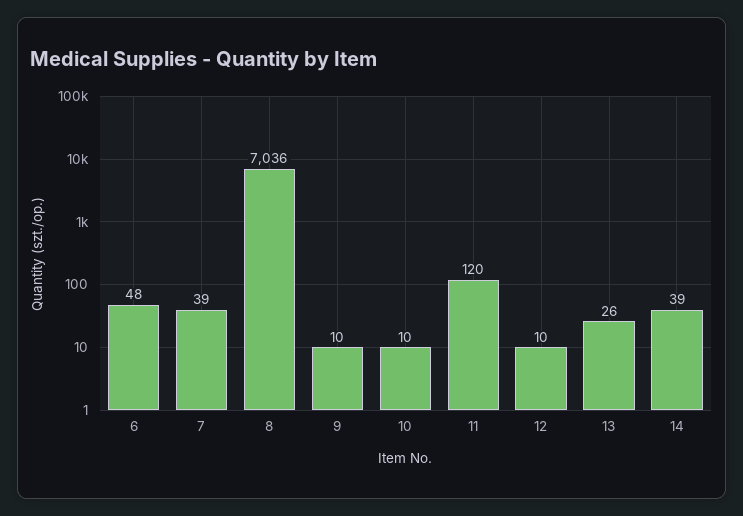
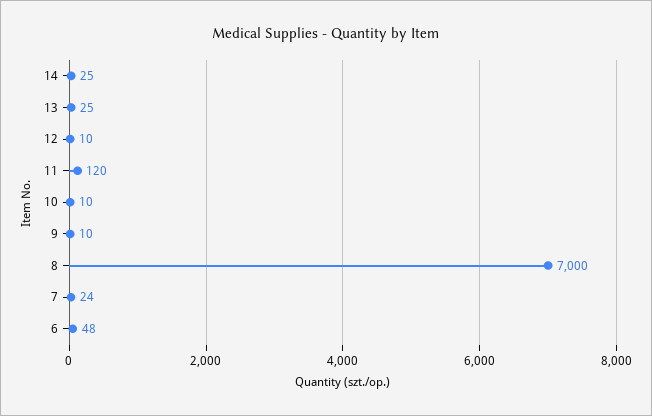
7: 39 -> 24
8: 7036 -> 7000
13: 26 -> 25
14: 39 -> 25

